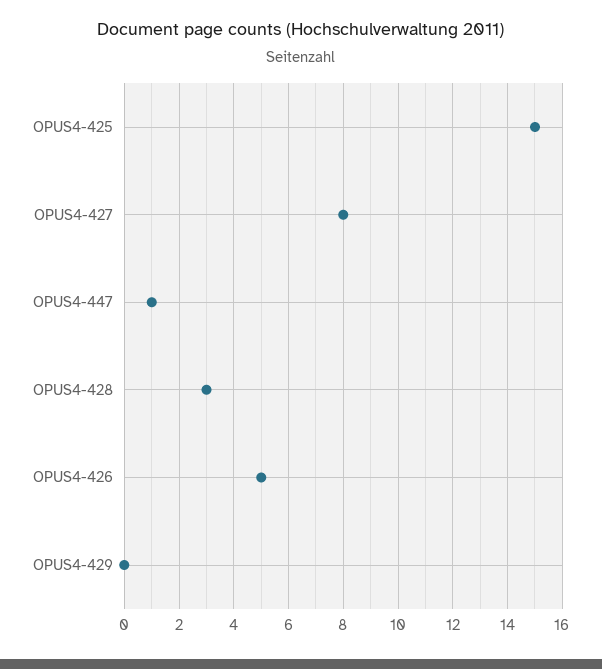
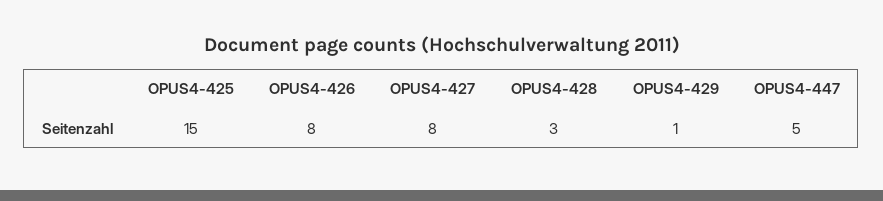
OPUS4-447: 1 -> 5
OPUS4-426: 5 -> 8
OPUS4-429: 0 -> 1

